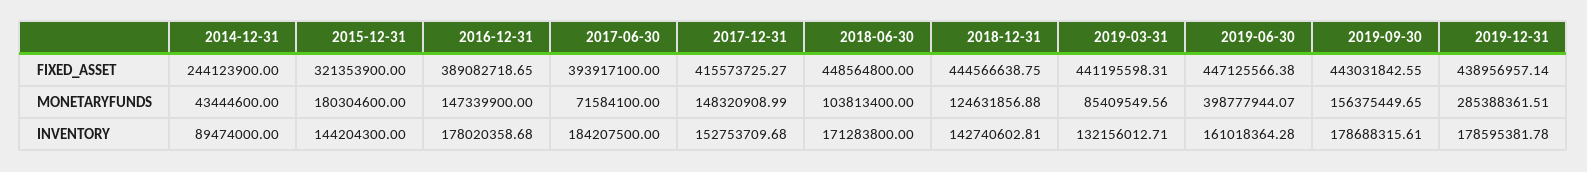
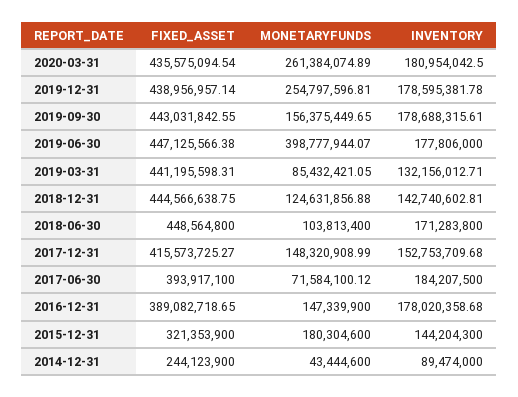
2017-06-30, MONETARYFUNDS: 71584100 -> 71584100.12
2019-03-31, MONETARYFUNDS: 85409549.56 -> 85432421.05
2019-12-31, MONETARYFUNDS: 285388361.51 -> 254797596.81
2019-06-30, INVENTORY: 161018364.28 -> 177806000
2020-03-31, FIXED_ASSET: none -> 435575094.54
2020-03-31, MONETARYFUNDS: none -> 261384074.89
2020-03-31, INVENTORY: none -> 180954042.5

